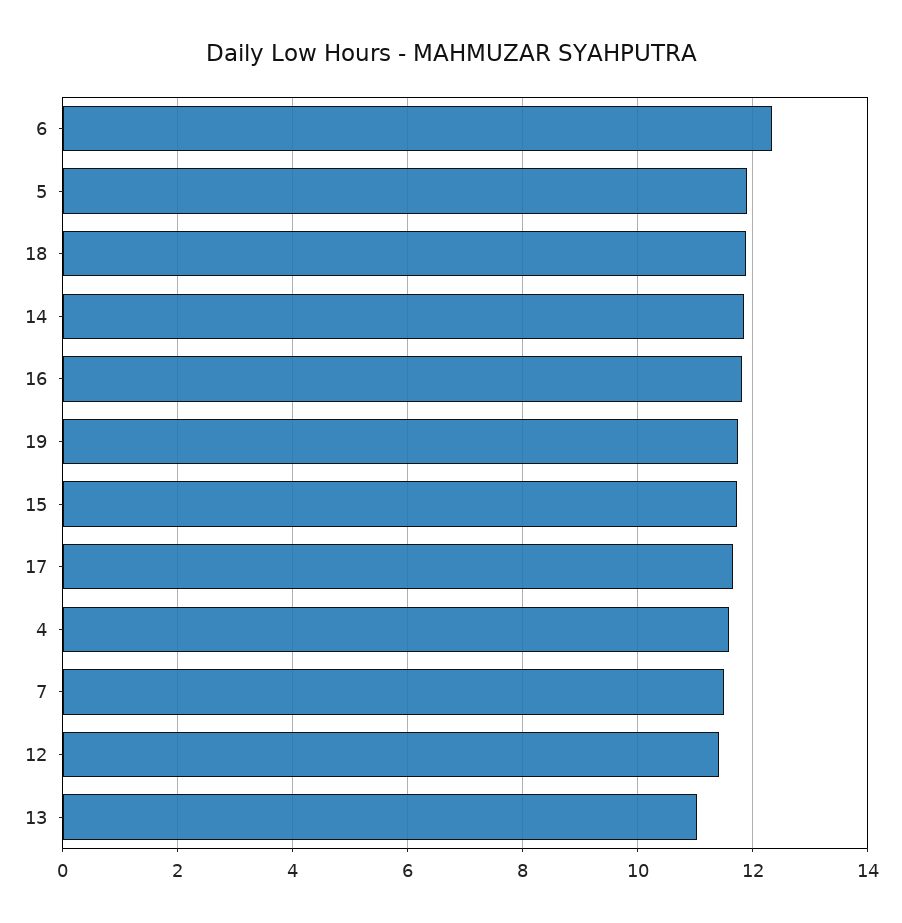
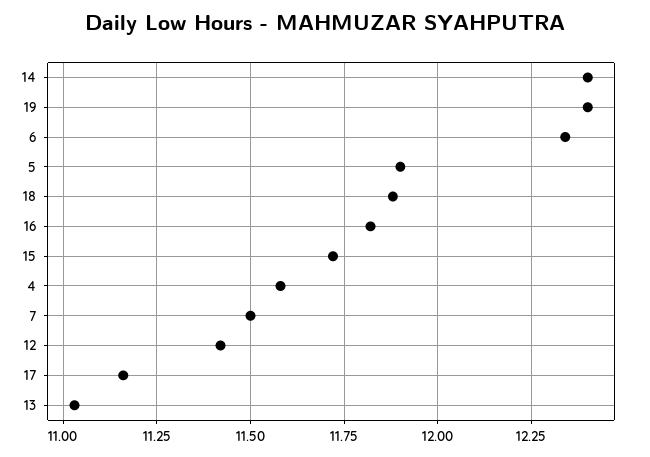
14: 11.8 -> 12.4
19: 11.8 -> 12.4
17: 11.6 -> 11.15

